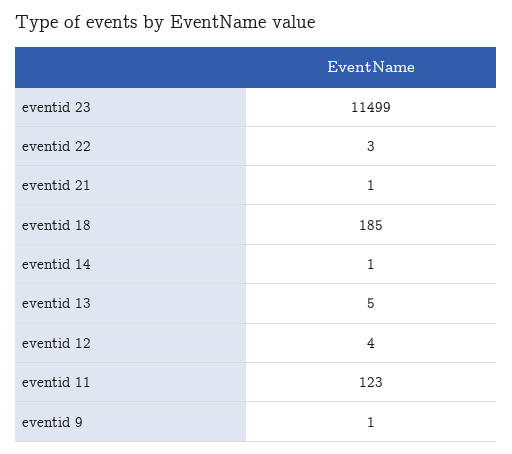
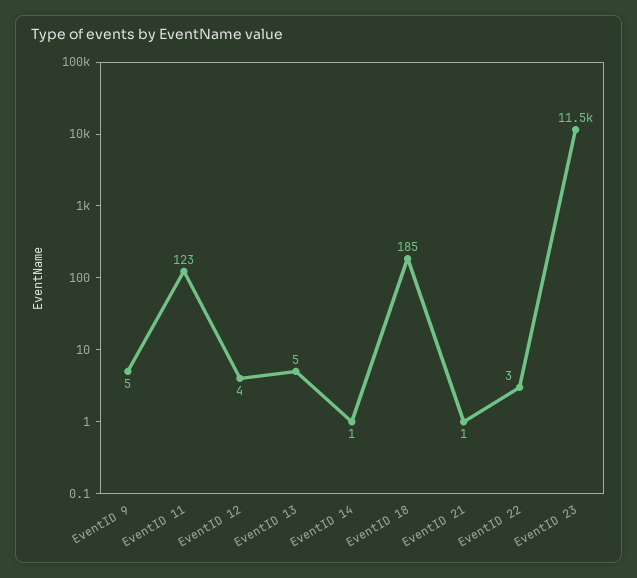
eventid 9: 1 -> 5

